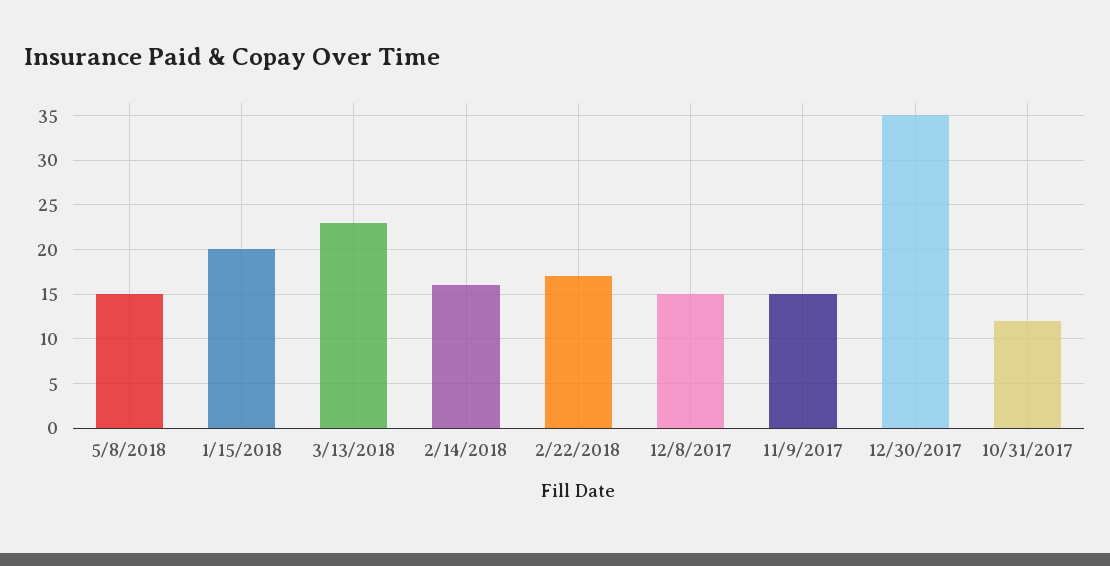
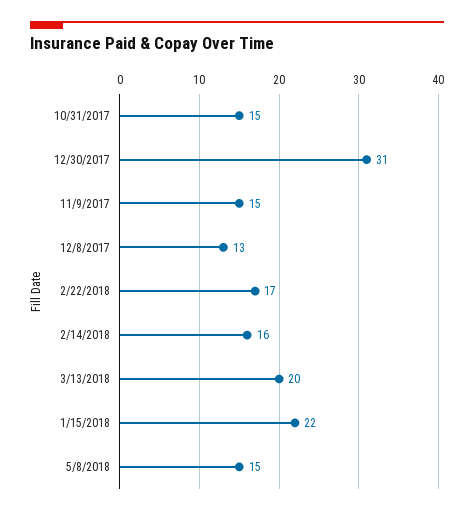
1/15/2018: 20 -> 22
3/13/2018: 23 -> 20
12/8/2017: 15 -> 13
12/30/2017: 35 -> 31
10/31/2017: 12 -> 15

